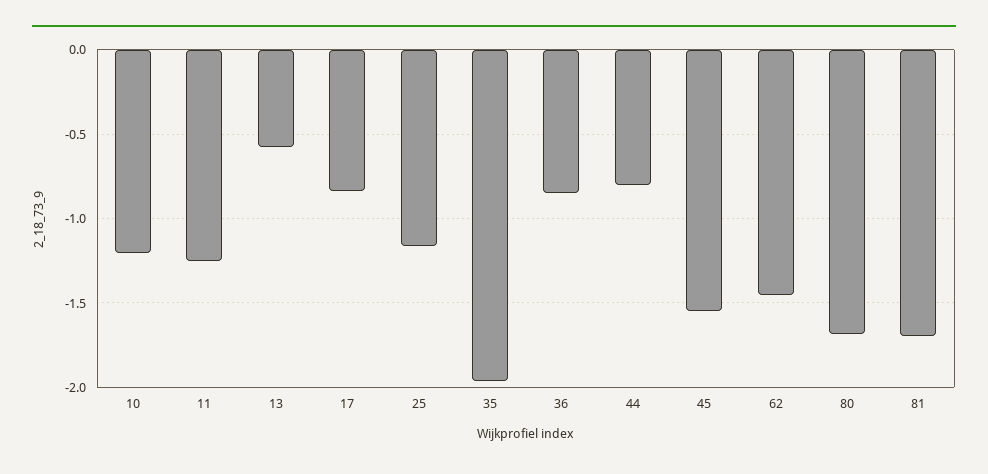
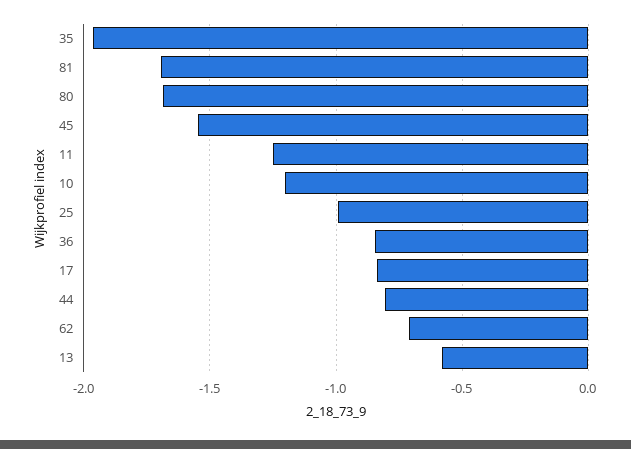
25: -1.15 -> -1
62: -1.45 -> -0.7

